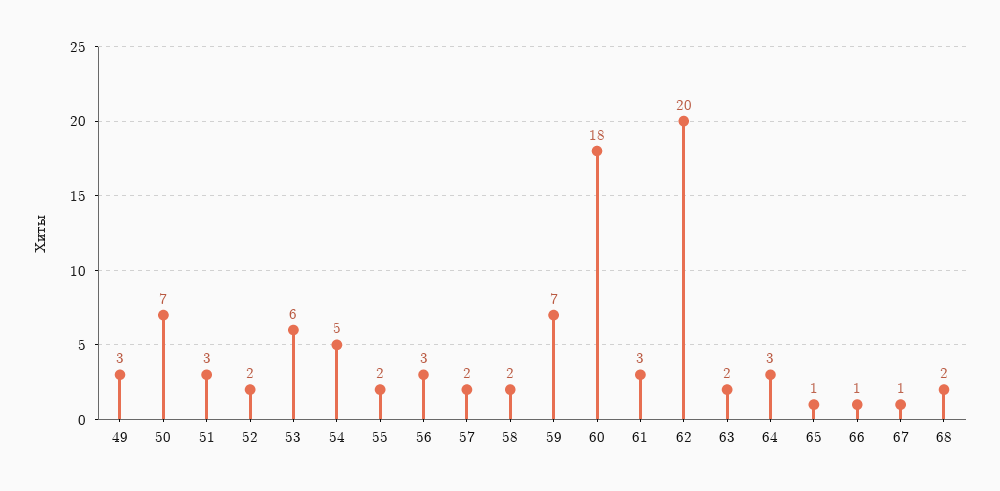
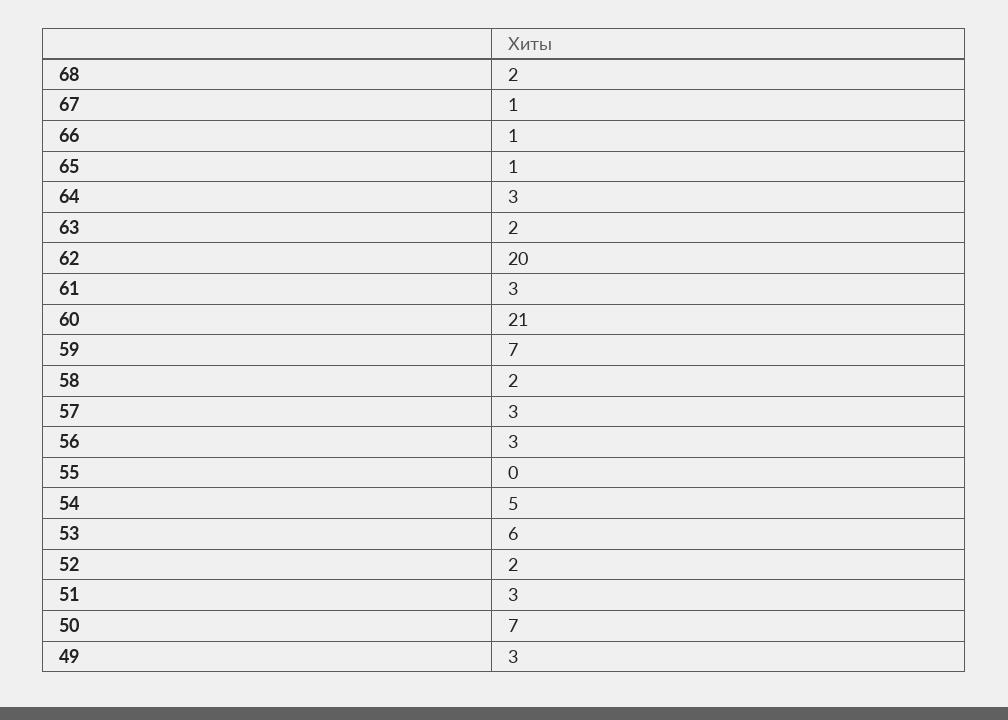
55: 2 -> 0
57: 2 -> 3
60: 18 -> 21

